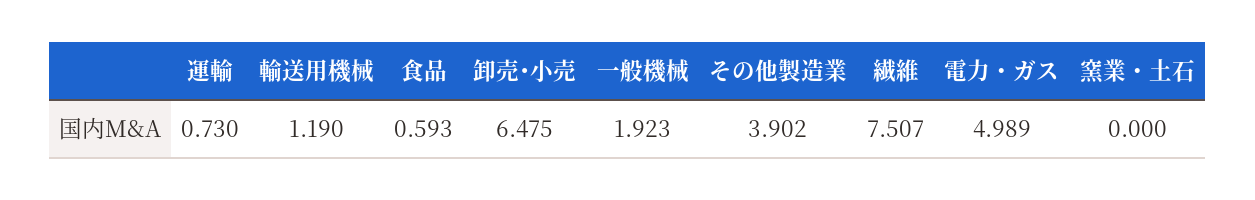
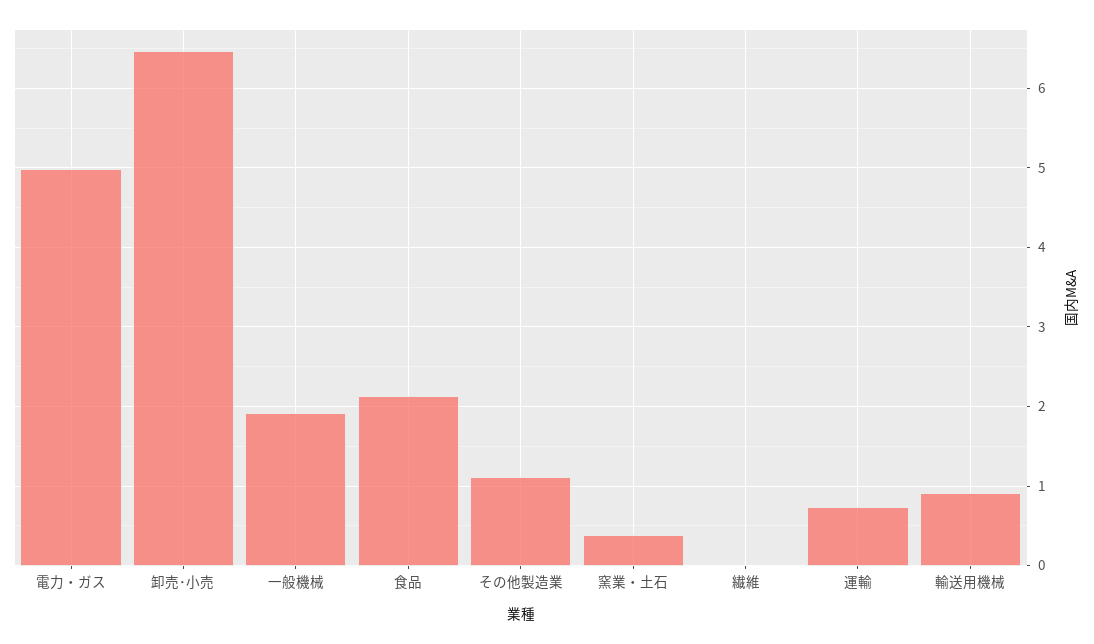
輸送用機械: 1.19 -> 0.9
食品: 0.593 -> 2.1
その他製造業: 3.902 -> 1.1
繊維: 7.507 -> 0
窯業・土石: 0 -> 0.4

